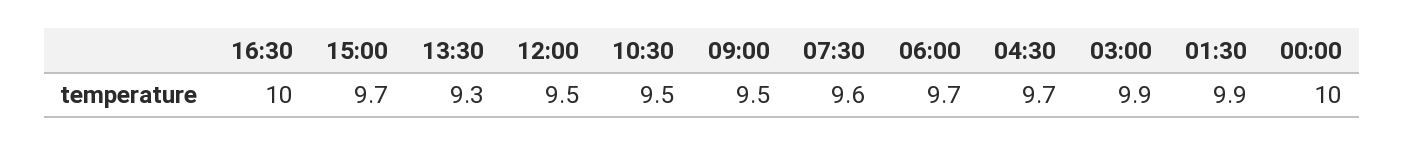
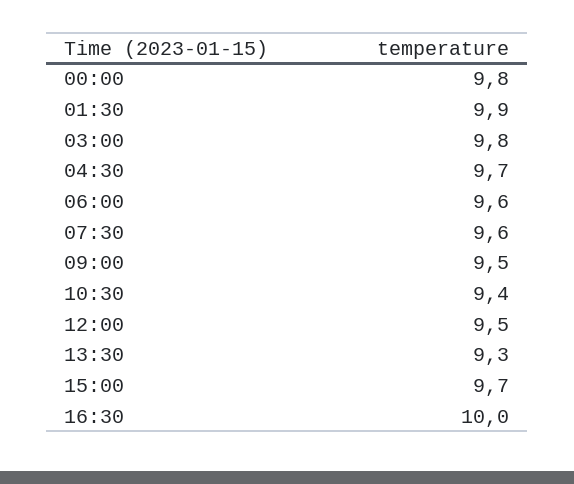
10:30: 9.5 -> 9.4
06:00: 9.7 -> 9.6
03:00: 9.9 -> 9.8
00:00: 10 -> 9.8

